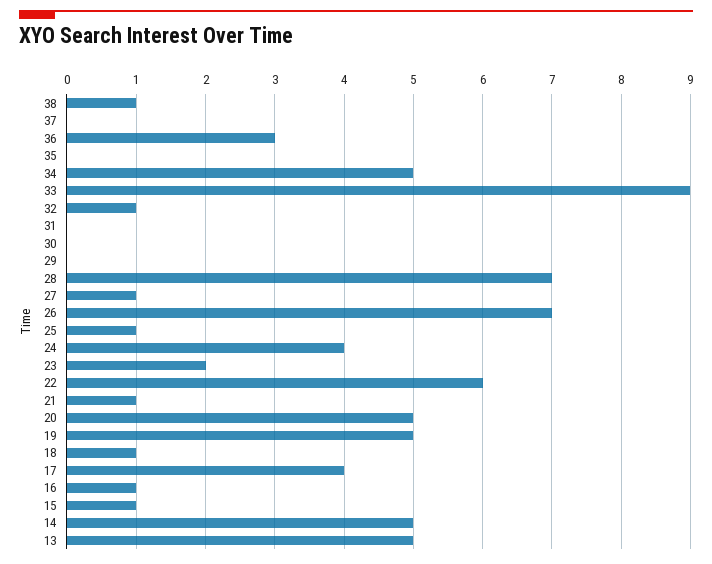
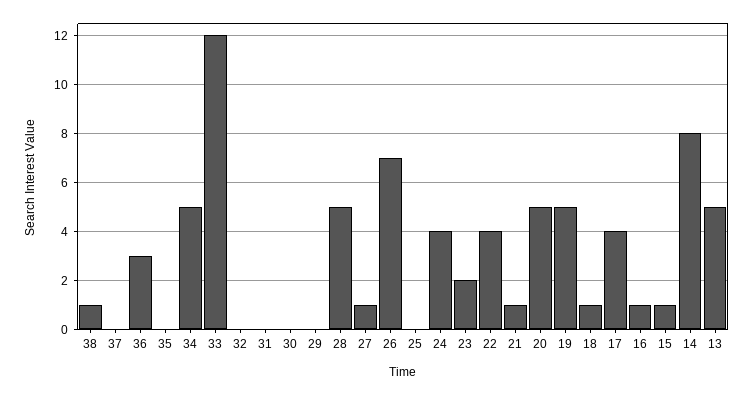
33: 9 -> 12
32: 1 -> 0
28: 7 -> 5
25: 1 -> 0
22: 6 -> 4
14: 5 -> 8

